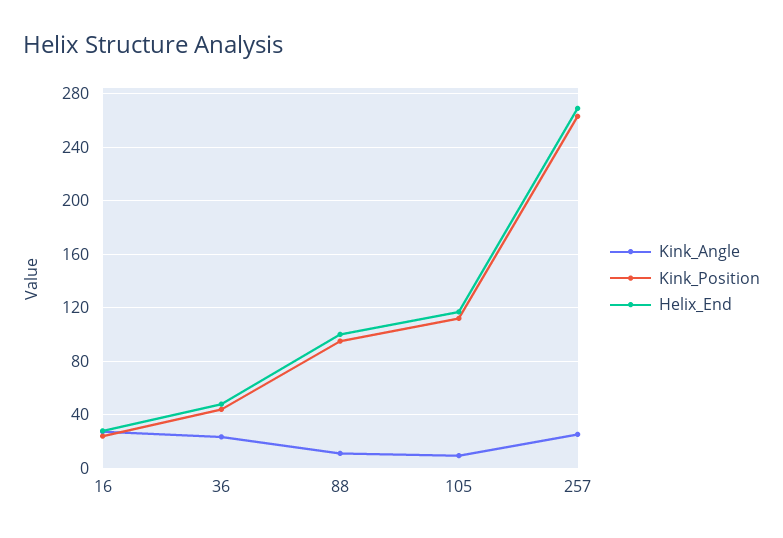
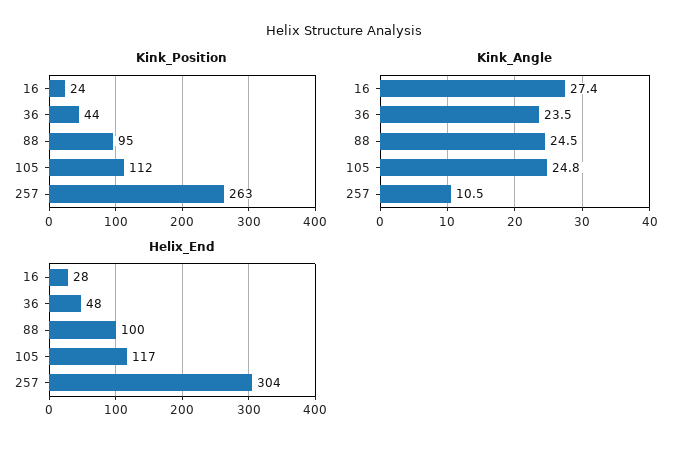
Kink_Angle, 88: 10 -> 24.5
Kink_Angle, 105: 10 -> 24.8
Kink_Angle, 257: 25 -> 10.5
Helix_End, 257: 270 -> 304

